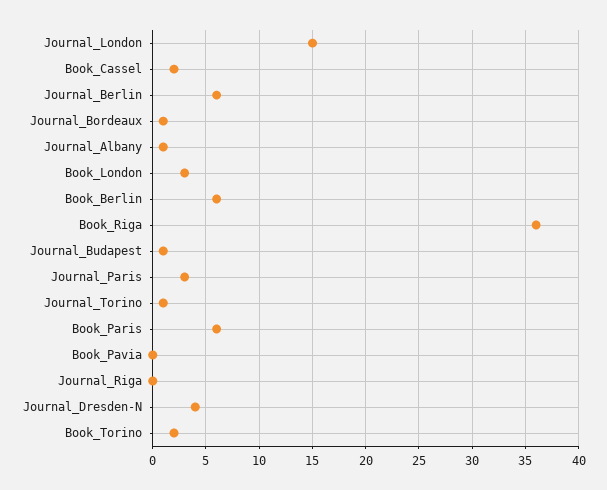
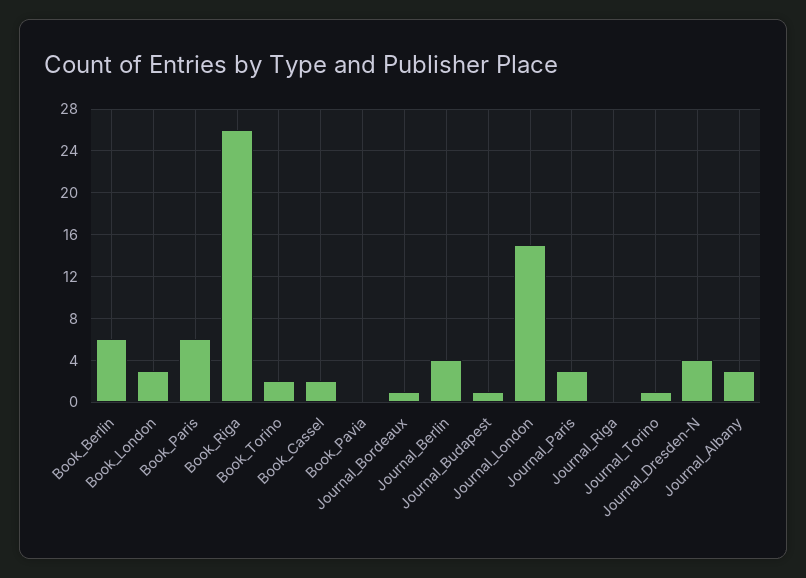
Journal_Berlin: 6 -> 4
Journal_Albany: 1 -> 3
Book_Riga: 36 -> 26

